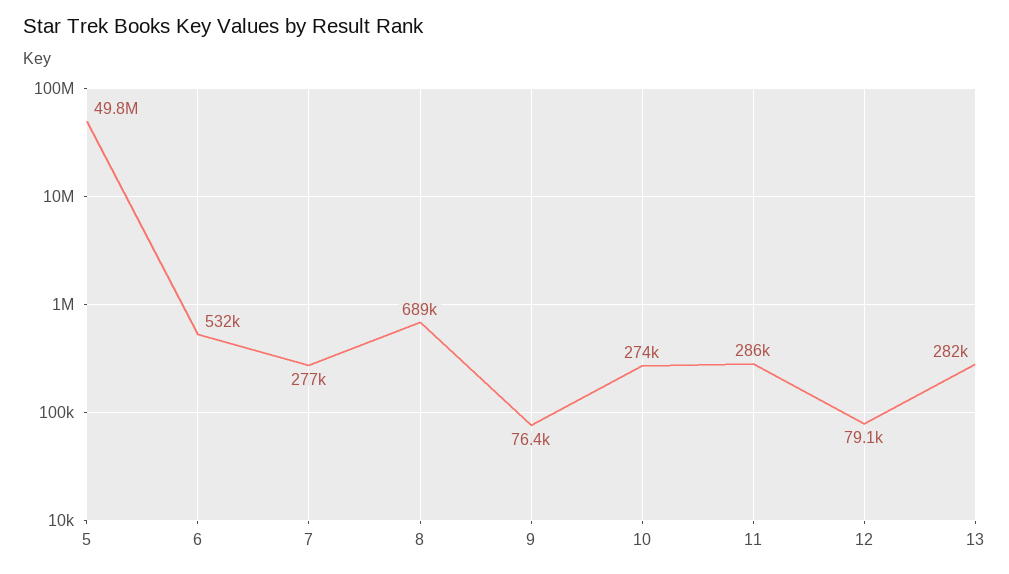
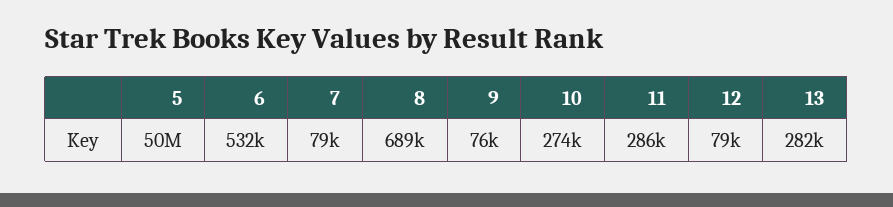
7: 277000 -> 79000

